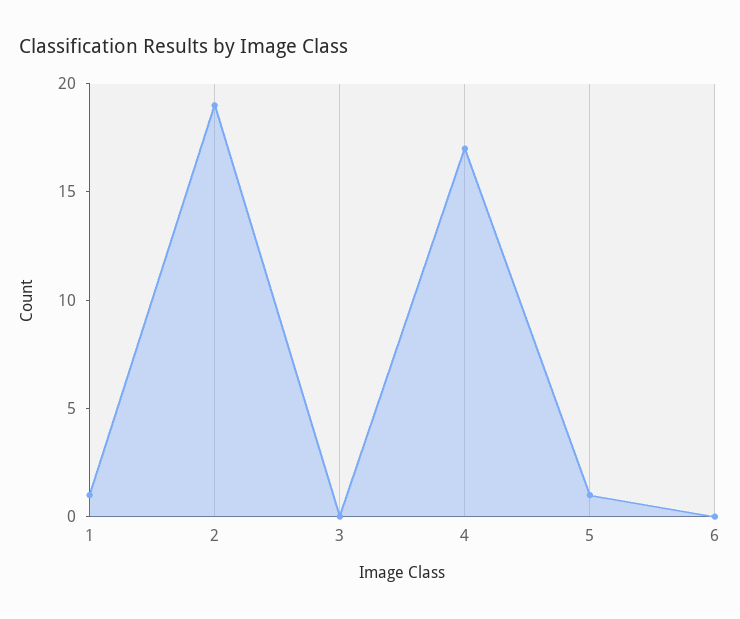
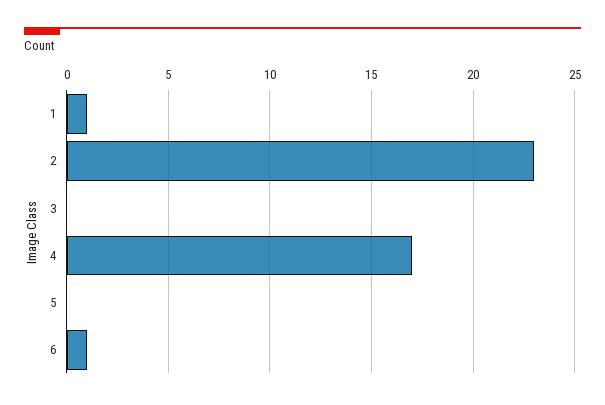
2: 19 -> 23
5: 1 -> 0
6: 0 -> 1

